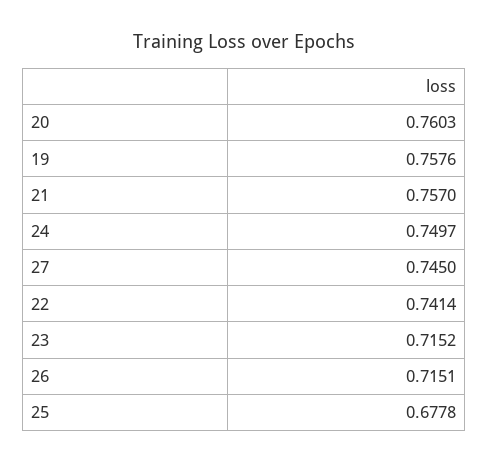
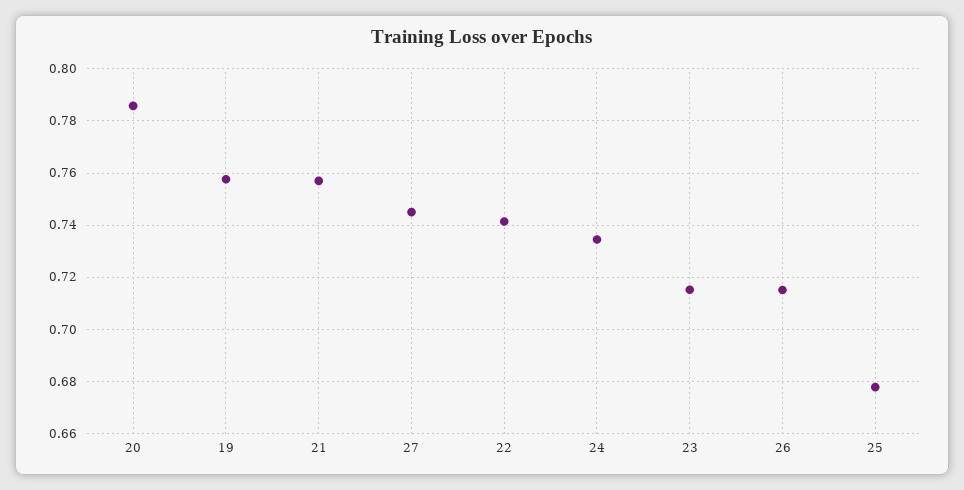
20: 0.7603 -> 0.785
24: 0.7497 -> 0.735

